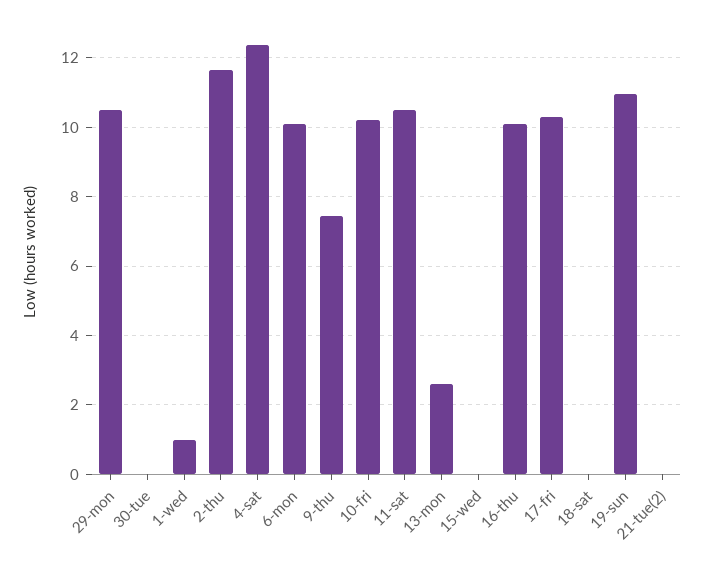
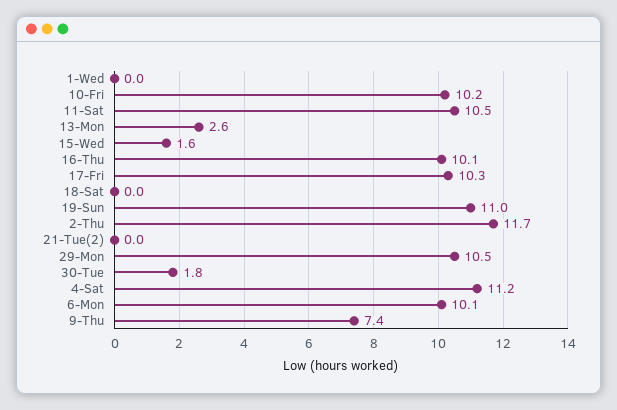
30-tue: 0 -> 1.8
1-wed: 1 -> 0
4-sat: 12.4 -> 11.2
15-wed: 0 -> 1.6

